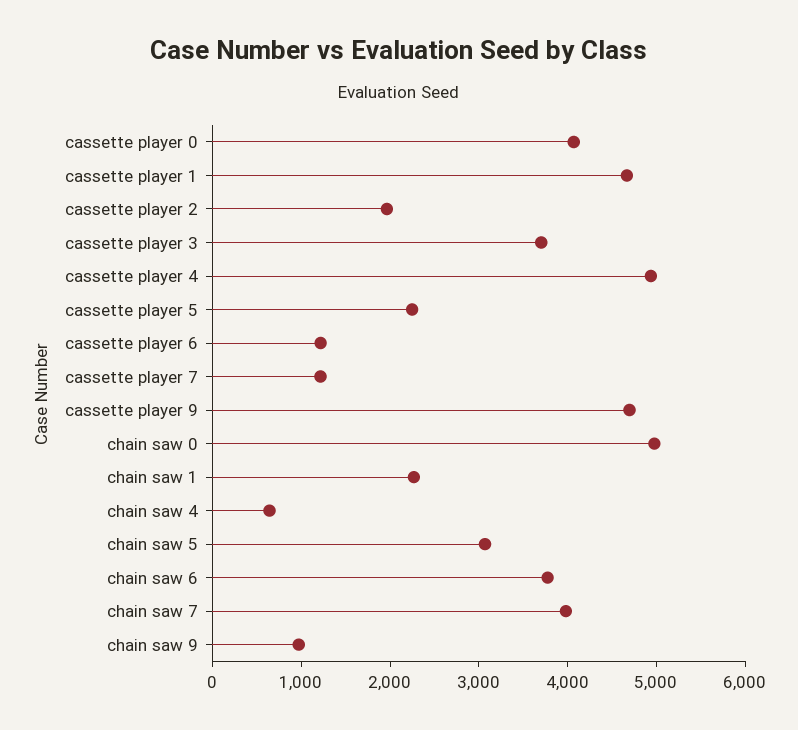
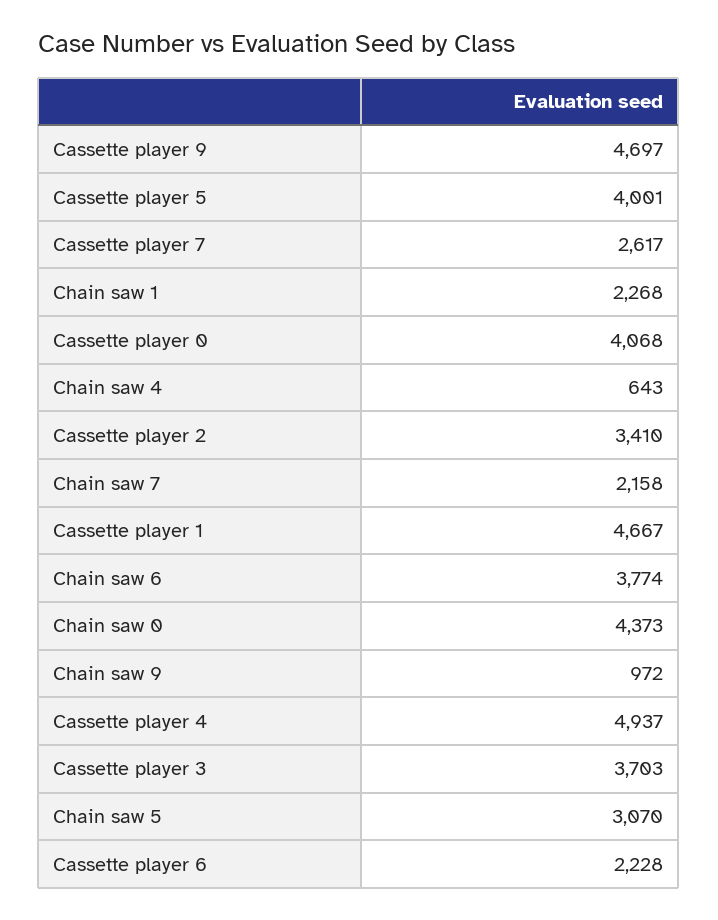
cassette player 2: 2000 -> 3410
cassette player 5: 2200 -> 4001
cassette player 6: 1200 -> 2228
cassette player 7: 1200 -> 2617
chain saw 0: 5000 -> 4373
chain saw 7: 4000 -> 2158

